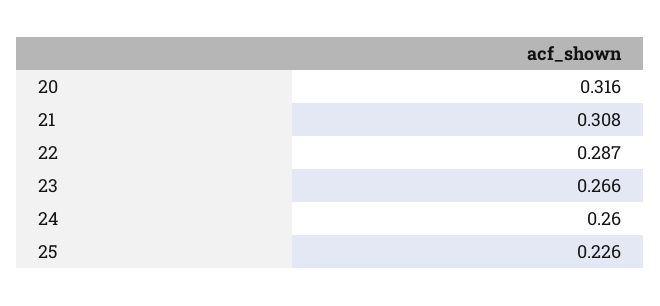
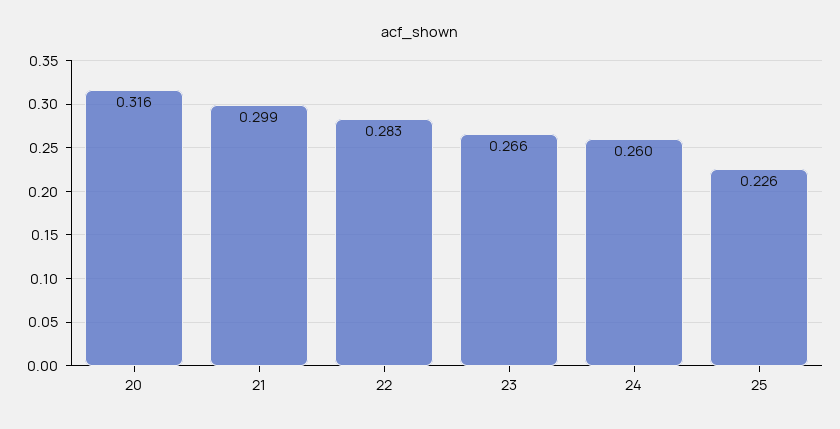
21: 0.308 -> 0.299
22: 0.287 -> 0.283

